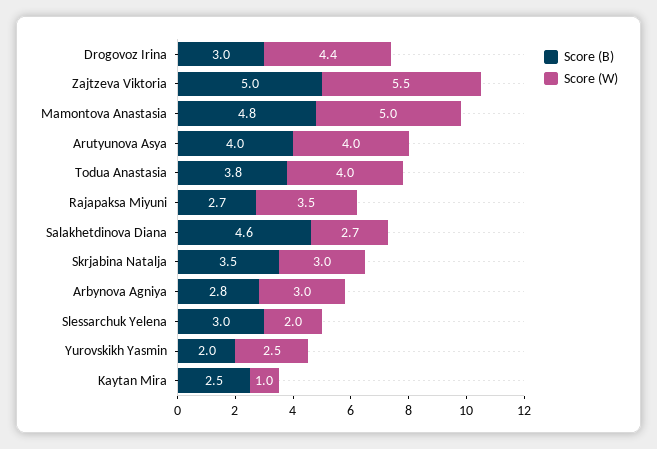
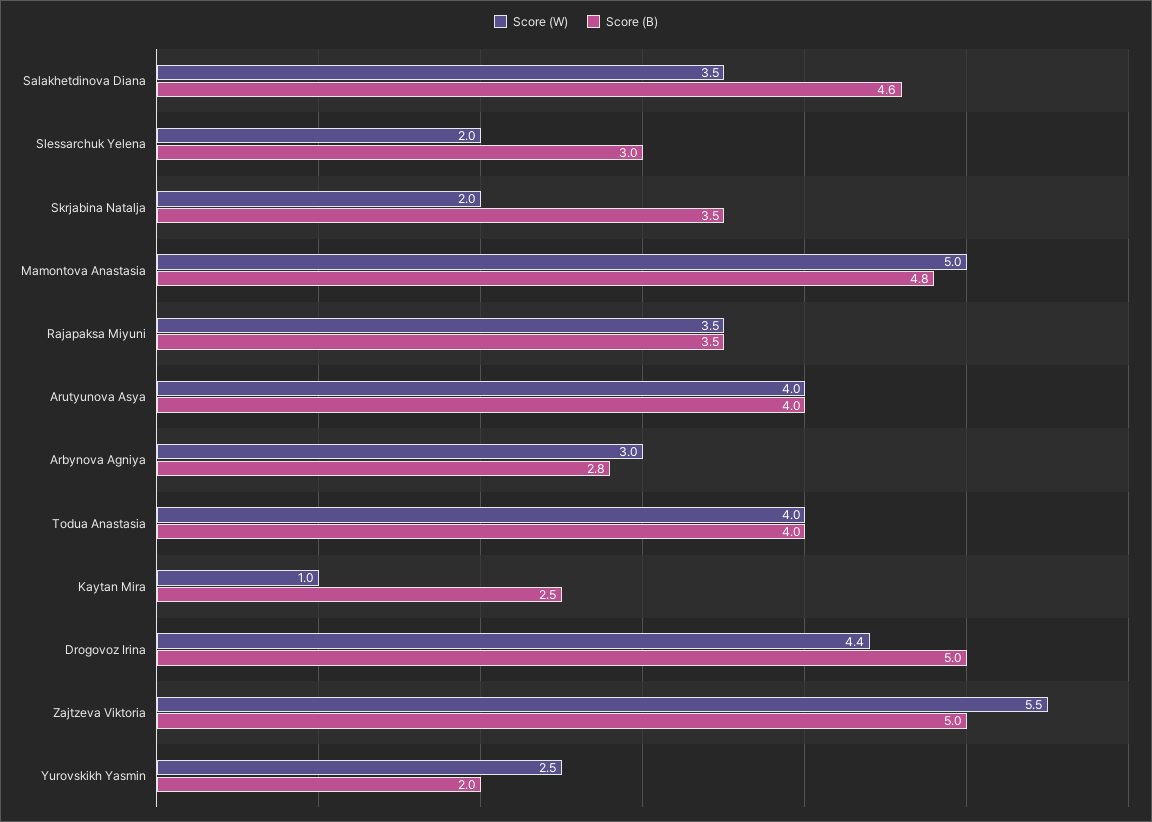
Score (B), Drogovoz Irina: 3 -> 5
Score (B), Todua Anastasia: 3.8 -> 4
Score (B), Rajapaksa Miyuni: 2.7 -> 3.5
Score (W), Salakhetdinova Diana: 2.7 -> 3.5
Score (W), Skrjabina Natalja: 3 -> 2

